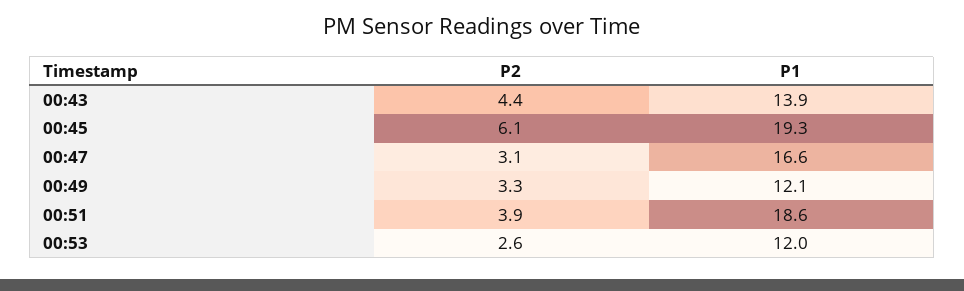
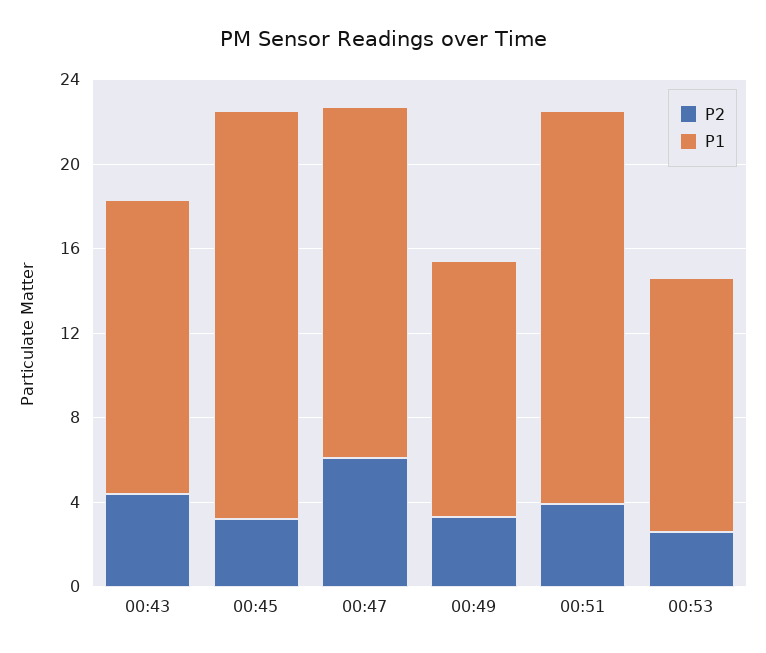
P2, 00:45: 6.1 -> 3
P2, 00:47: 3.1 -> 6

